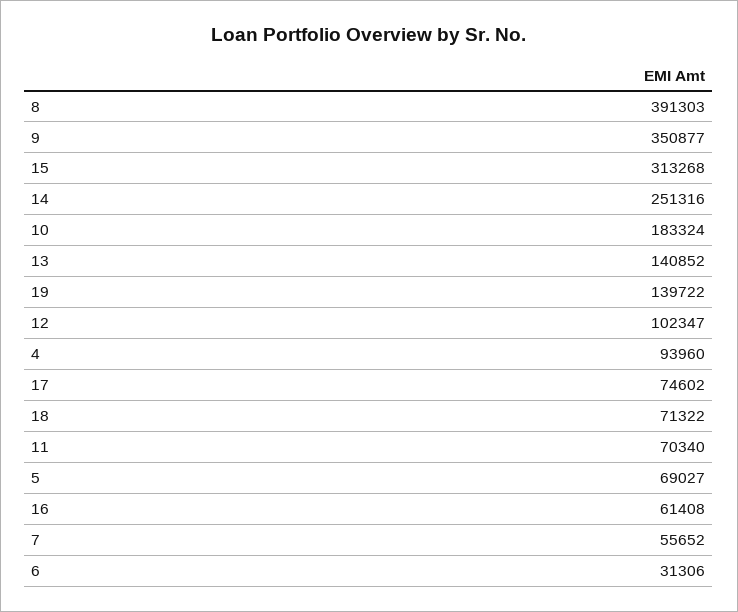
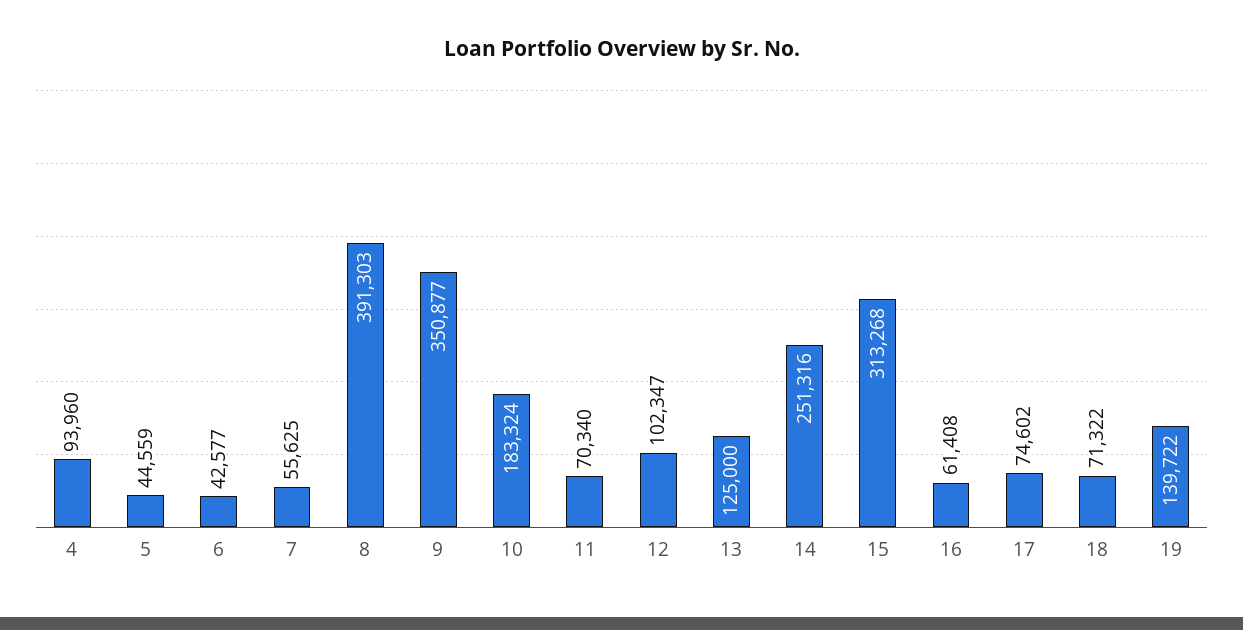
13: 140852 -> 125000
5: 69027 -> 44559
7: 55652 -> 55625
6: 31306 -> 42577

